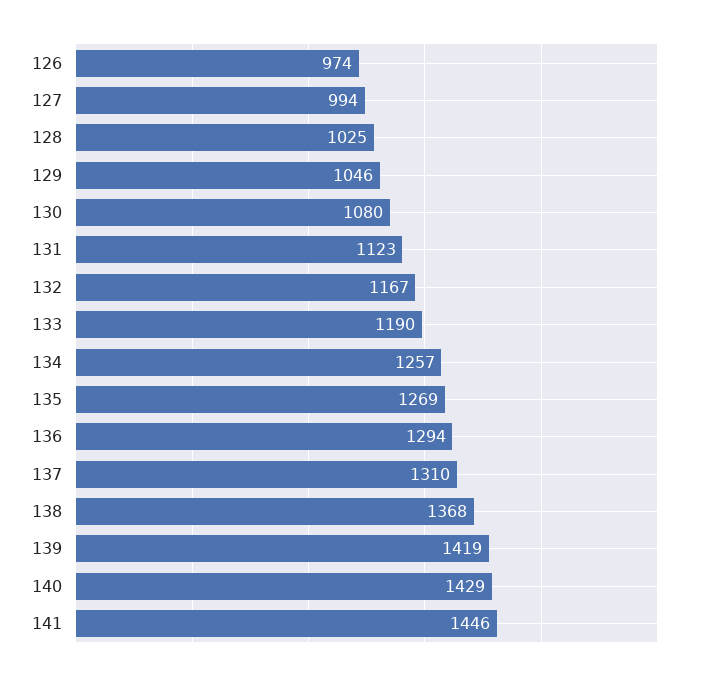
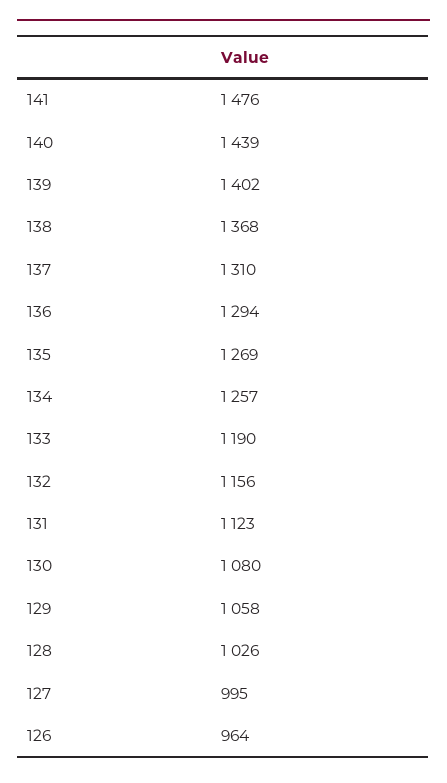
126: 974 -> 964
127: 994 -> 995
128: 1025 -> 1026
129: 1046 -> 1058
132: 1167 -> 1156
139: 1419 -> 1402
140: 1429 -> 1439
141: 1446 -> 1476

